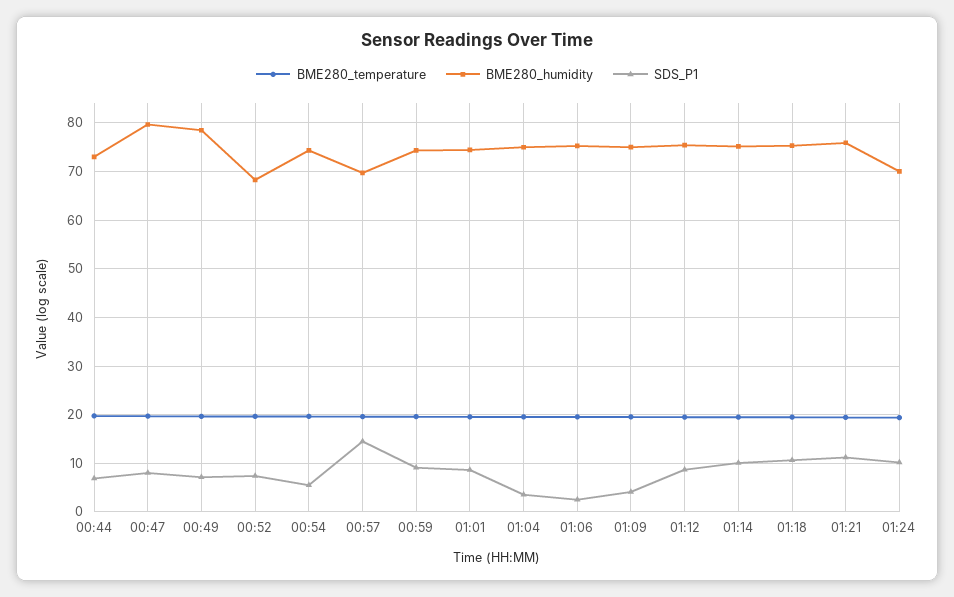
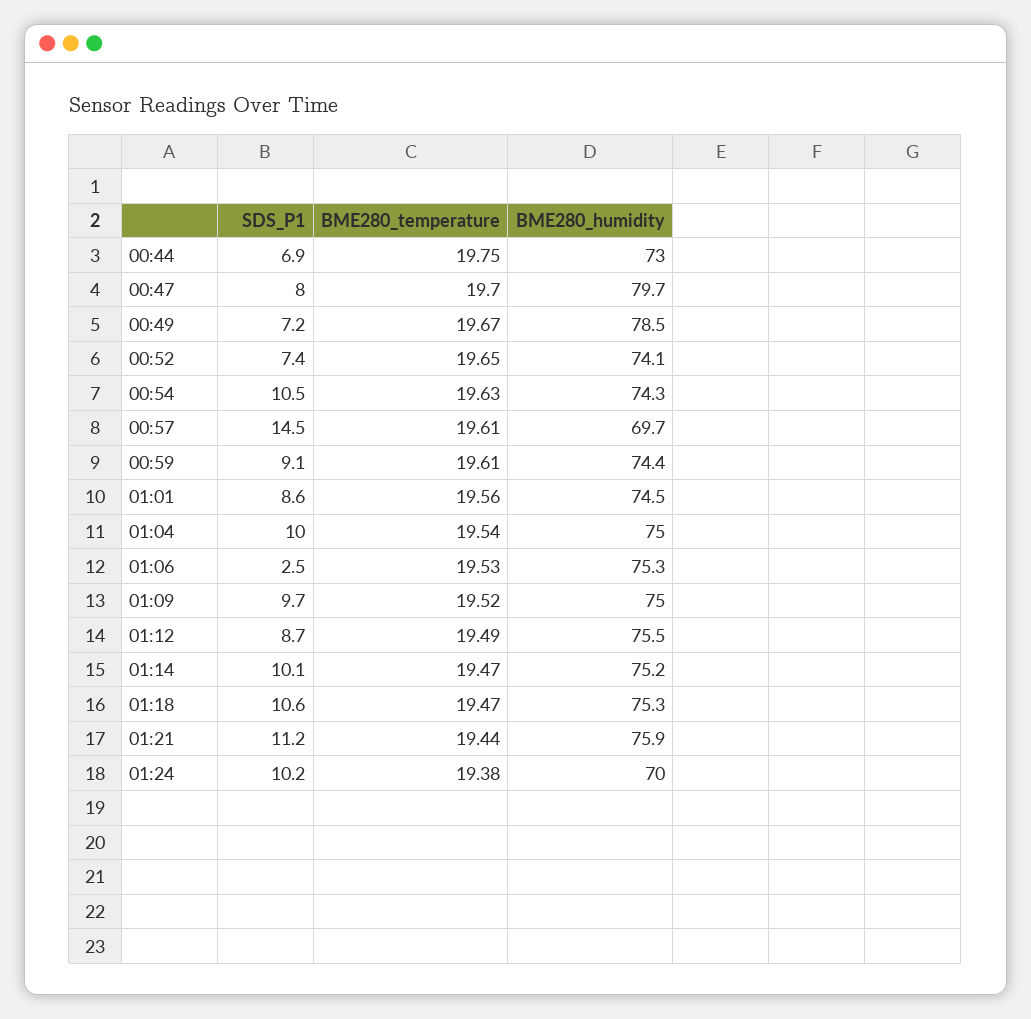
BME280_humidity, 00:52: 68 -> 74.1
SDS_P1, 00:54: 6 -> 10.5
SDS_P1, 01:04: 4 -> 10
SDS_P1, 01:09: 4 -> 9.7

